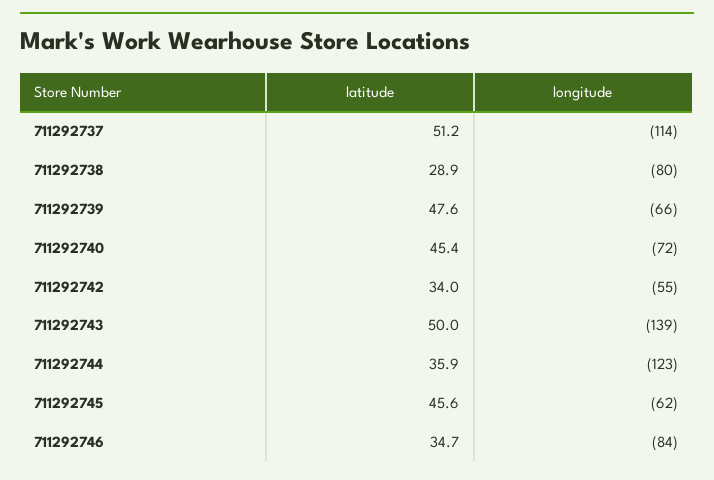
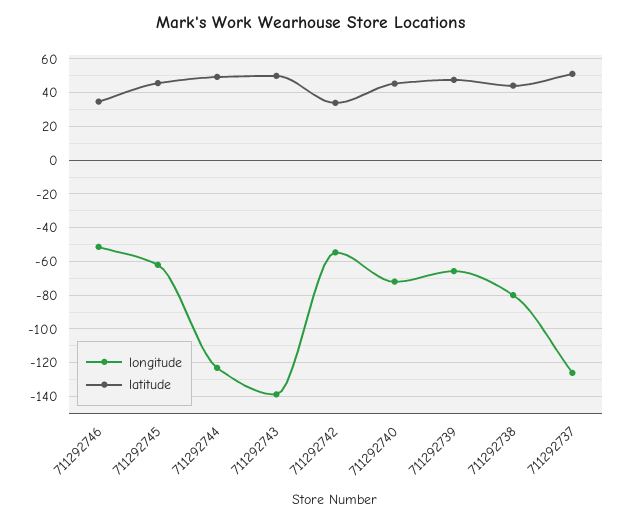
longitude, 711292737: -114 -> -125
latitude, 711292738: 28.9 -> 45
latitude, 711292744: 35.9 -> 50
longitude, 711292746: -84 -> -50

